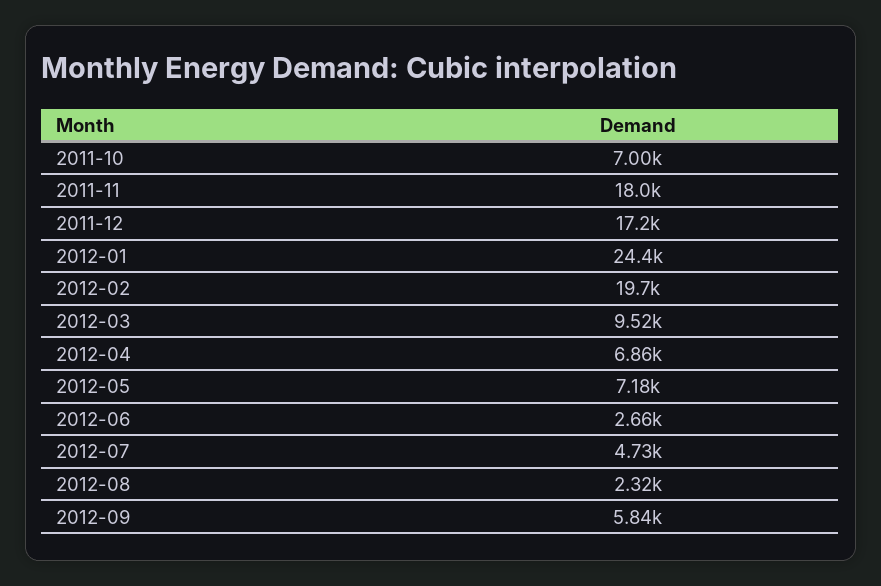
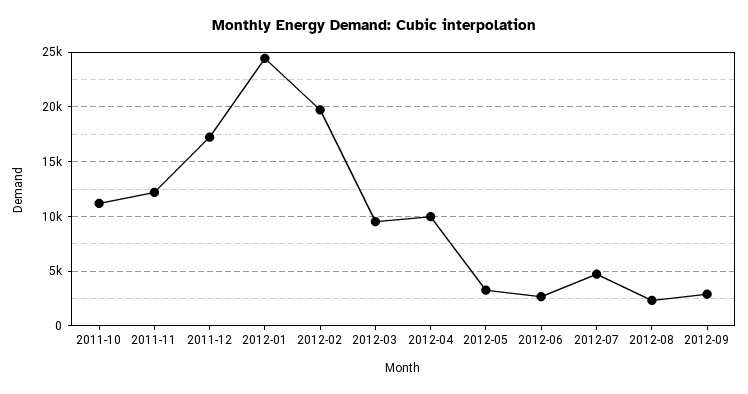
2011-10: 7000 -> 11000
2011-11: 18000 -> 12000
2012-04: 6860 -> 10000
2012-05: 7180 -> 3000
2012-09: 5840 -> 3000

